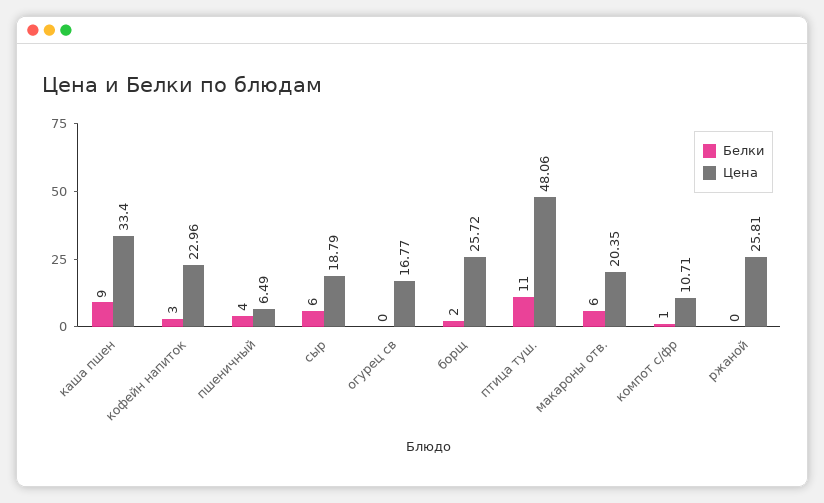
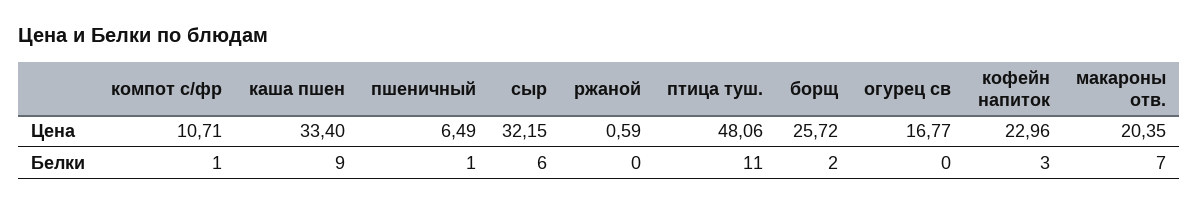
Белки, пшеничный: 4 -> 1
Цена, сыр: 18.79 -> 32.15
Белки, макароны отв.: 6 -> 7
Цена, ржаной: 25.81 -> 0.59

